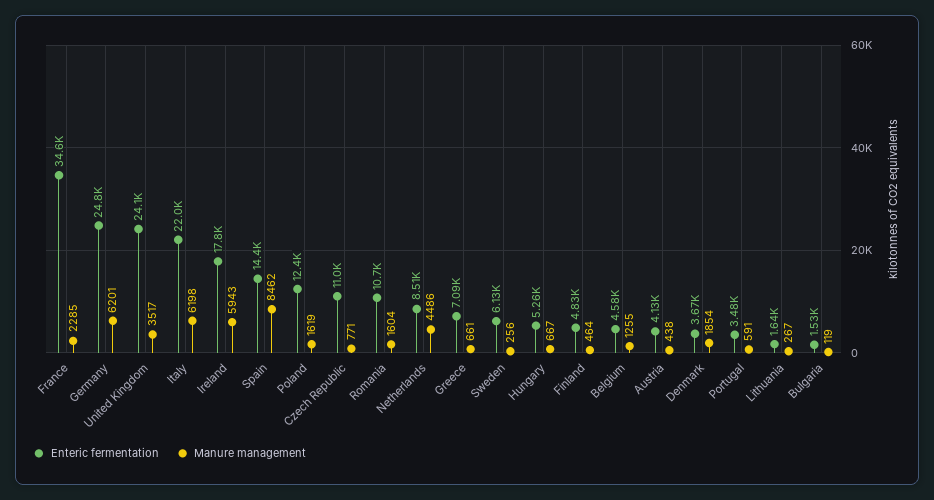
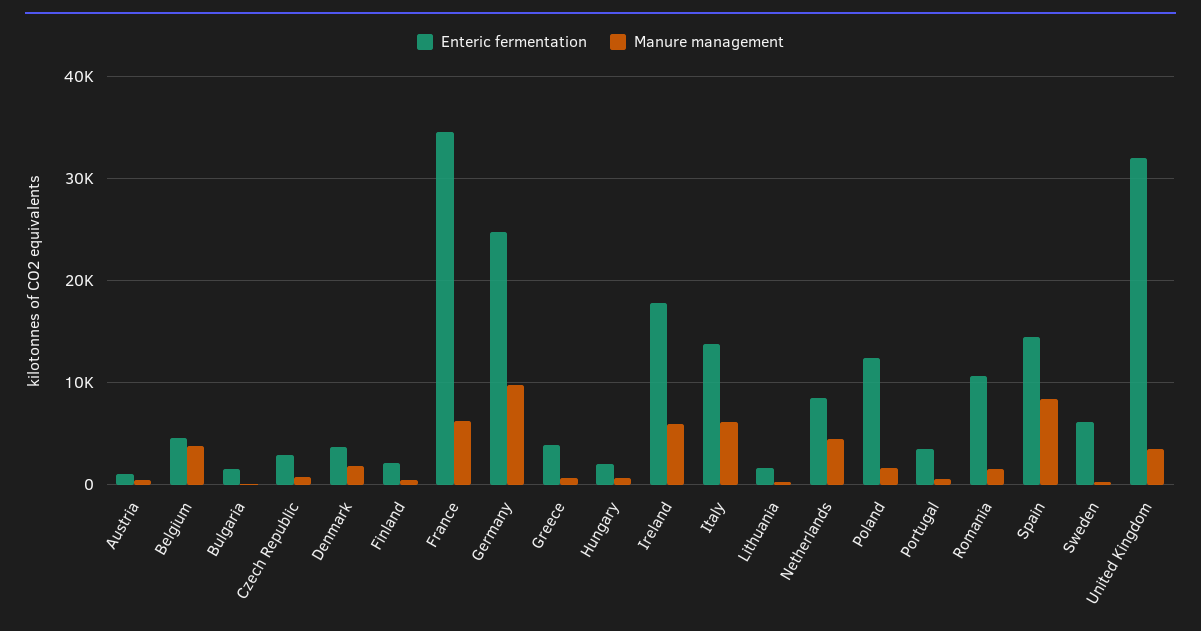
Manure management, France: 2285 -> 6000
Manure management, Germany: 6201 -> 10000
Enteric fermentation, United Kingdom: 24100 -> 32000
Enteric fermentation, Italy: 22000 -> 14000
Enteric fermentation, Czech Republic: 11000 -> 3000
Enteric fermentation, Greece: 7090 -> 4000
Enteric fermentation, Hungary: 5260 -> 2000
Enteric fermentation, Finland: 4830 -> 2000
Manure management, Belgium: 1255 -> 4000
Enteric fermentation, Austria: 4130 -> 1000

